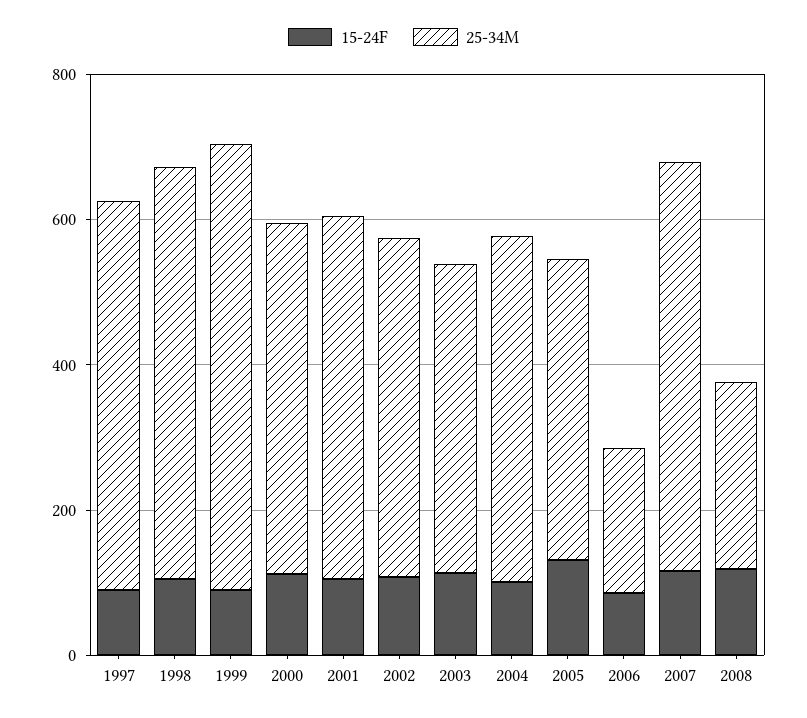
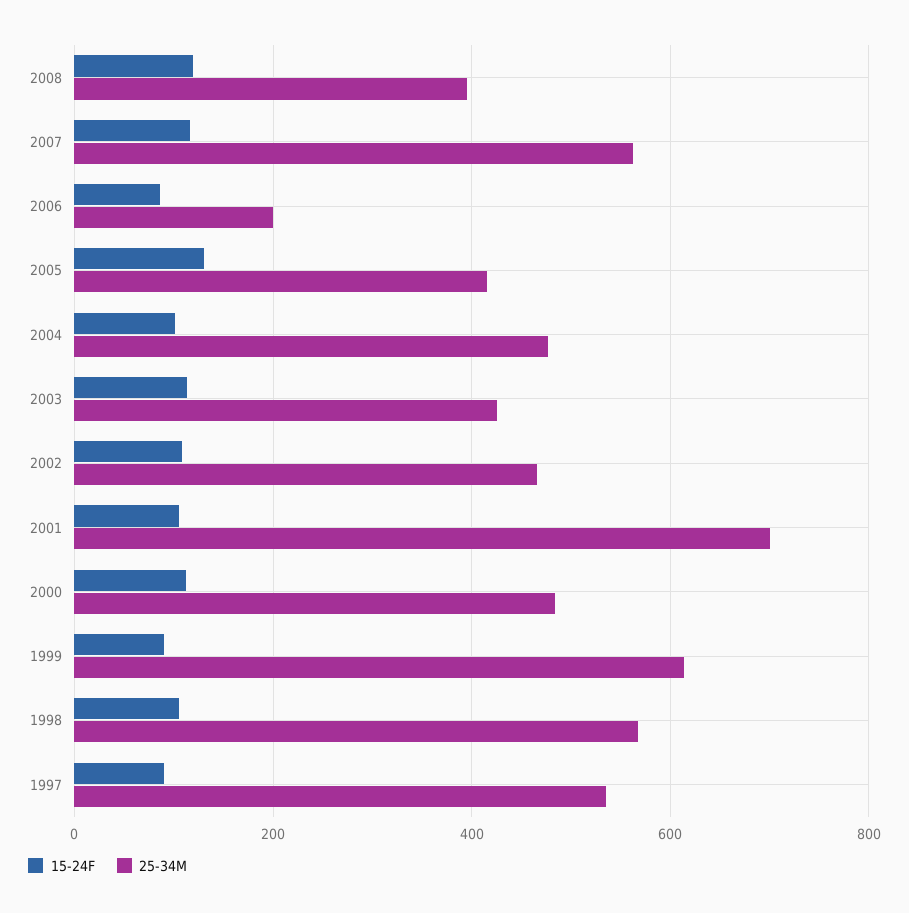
25-34M, 2001: 500 -> 700
25-34M, 2008: 250 -> 400

